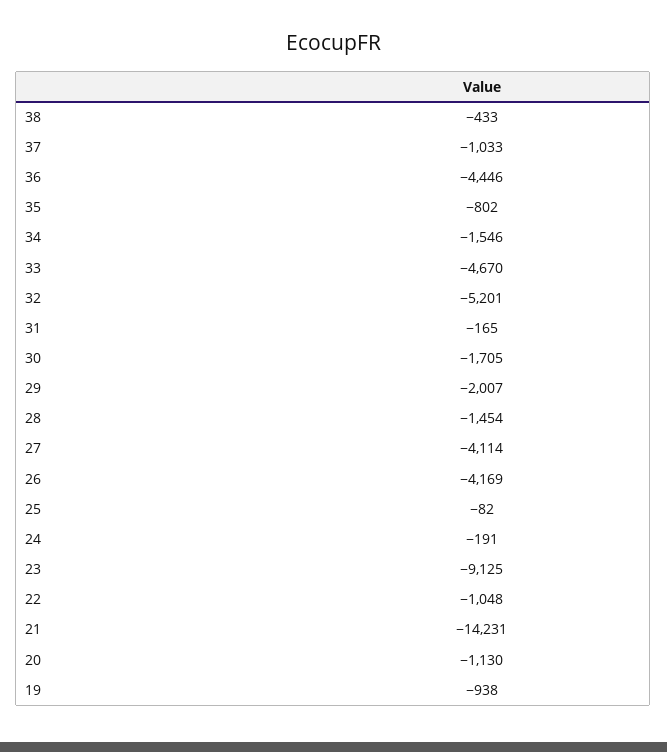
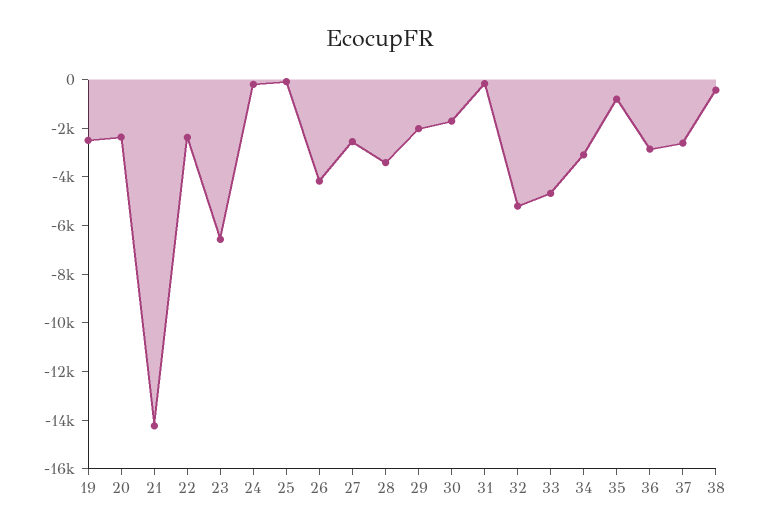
37: -1033 -> -2500
36: -4446 -> -3000
34: -1546 -> -3000
28: -1454 -> -3500
27: -4114 -> -2500
23: -9125 -> -6500
22: -1048 -> -2500
20: -1130 -> -2500
19: -938 -> -2500

